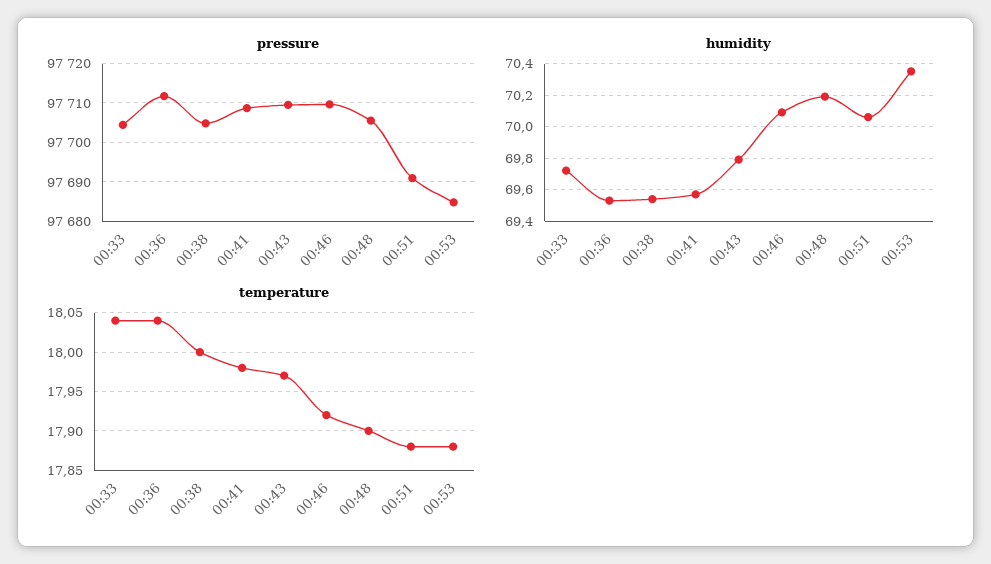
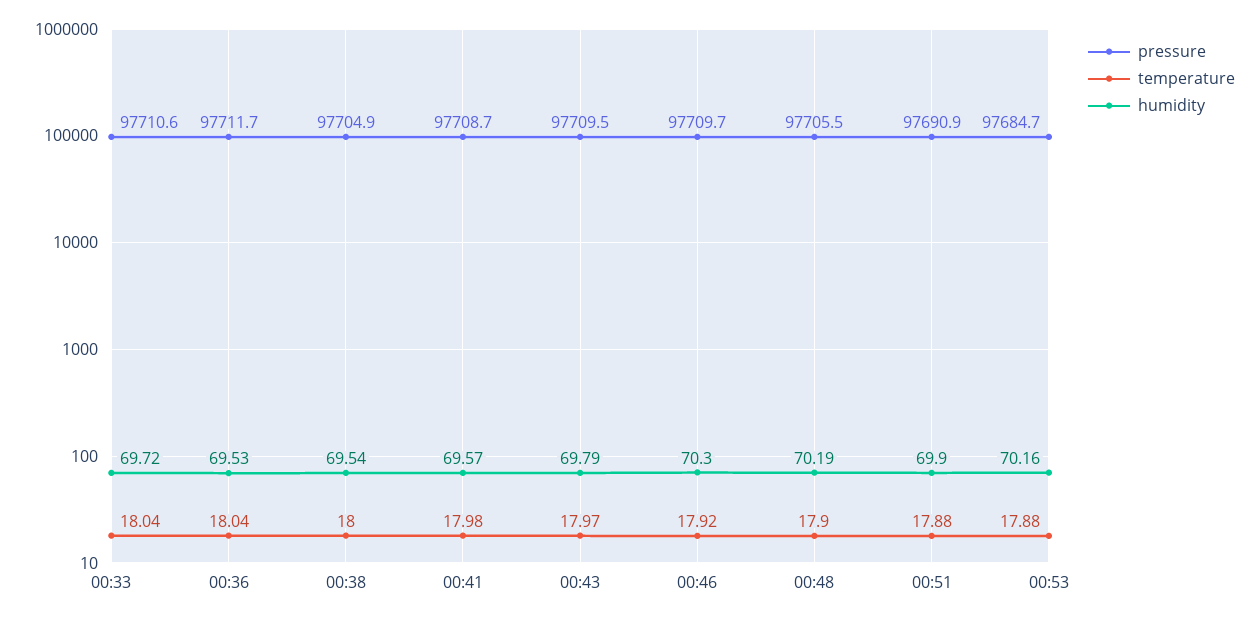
pressure, 00:33: 97704 -> 97710.6
humidity, 00:46: 70.1 -> 70.3
humidity, 00:51: 70.05 -> 69.9
humidity, 00:53: 70.35 -> 70.16

